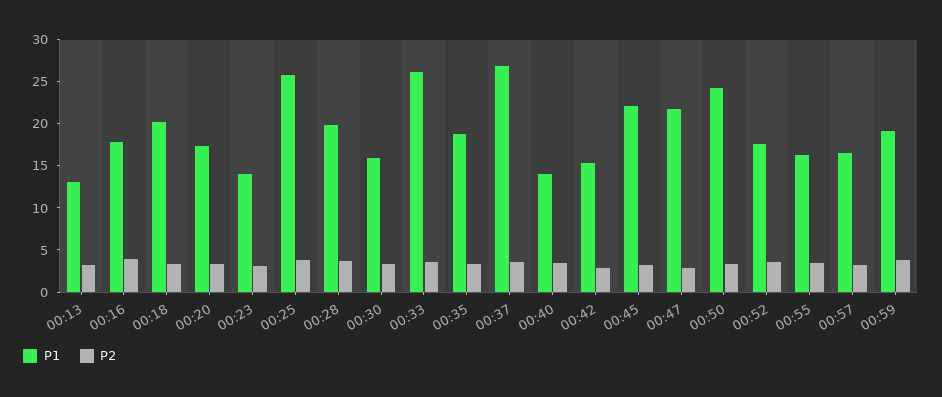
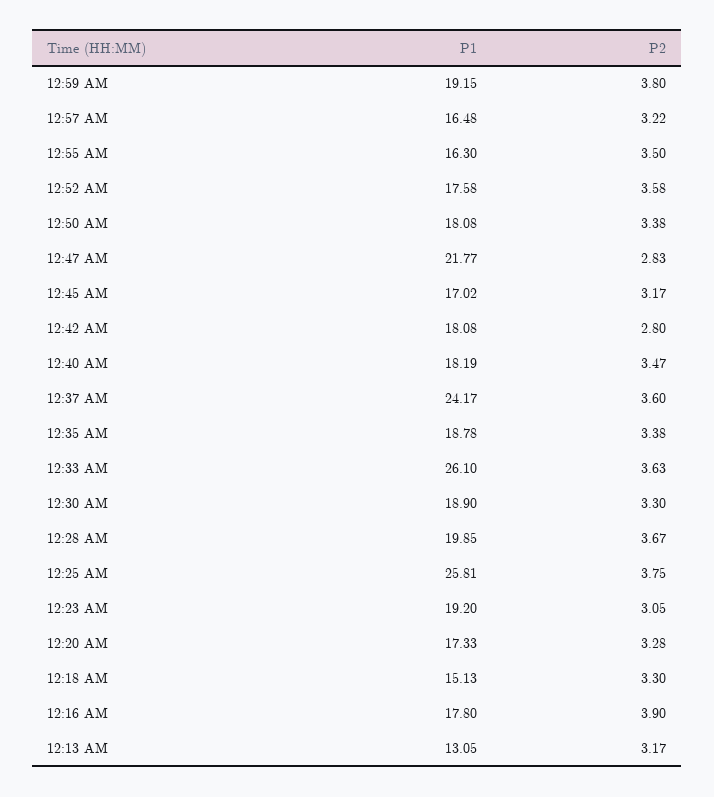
P1, 00:18: 20 -> 15.13
P1, 00:23: 14 -> 19.2
P1, 00:30: 16 -> 18.9
P1, 00:37: 27 -> 24.17
P1, 00:40: 14 -> 18.19
P1, 00:42: 15 -> 18.08
P1, 00:45: 22 -> 17.02
P1, 00:50: 24 -> 18.08

